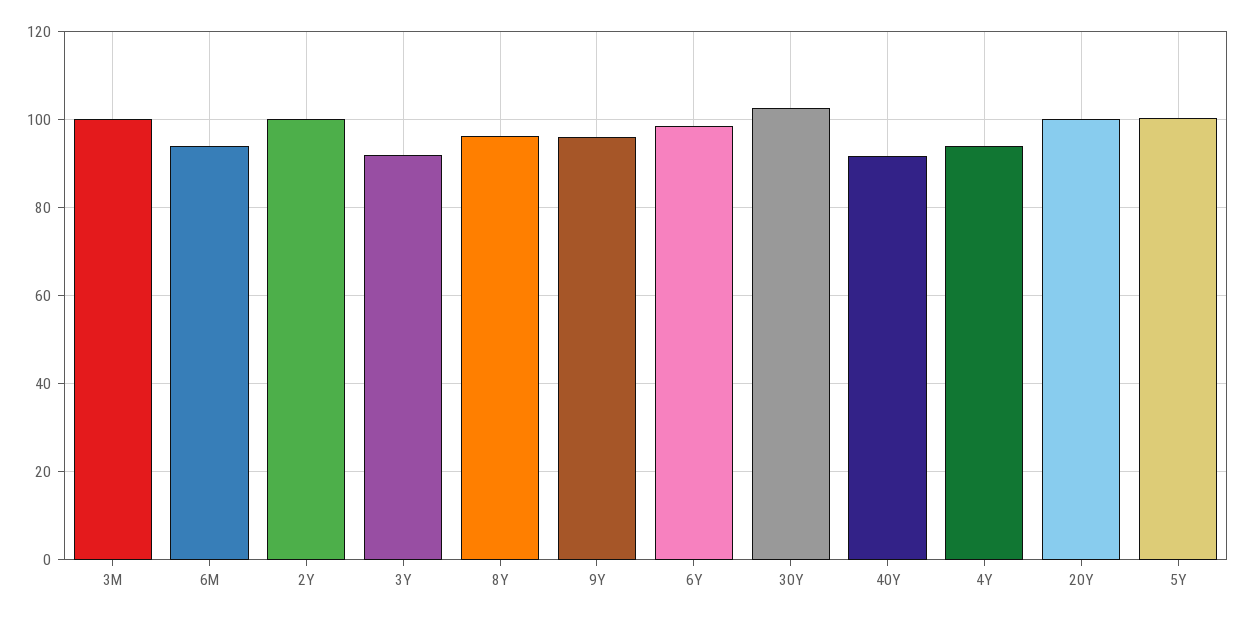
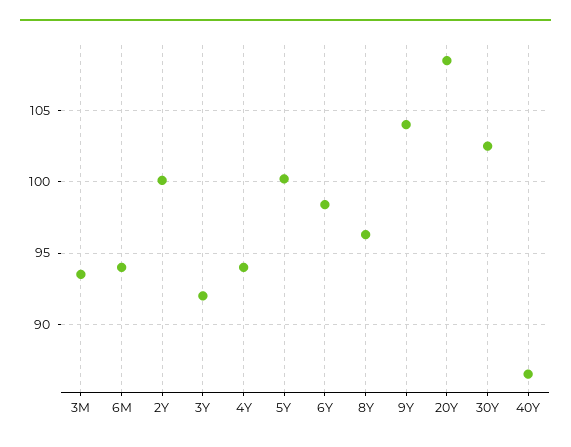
3M: 100 -> 93.5
9Y: 96 -> 104
40Y: 92 -> 86.5
20Y: 100 -> 108.5

